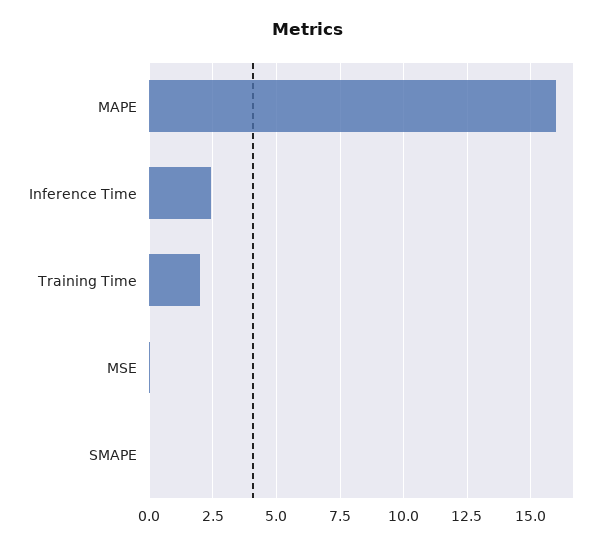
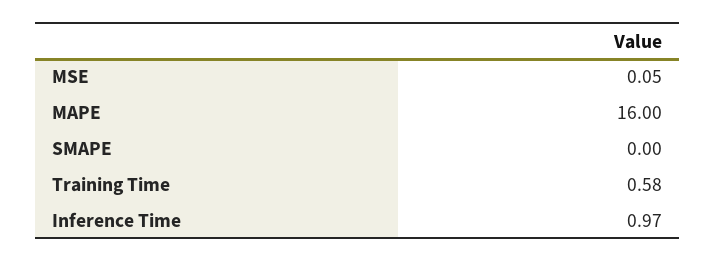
Inference Time: 2.5 -> 0.97
Training Time: 2 -> 0.58

